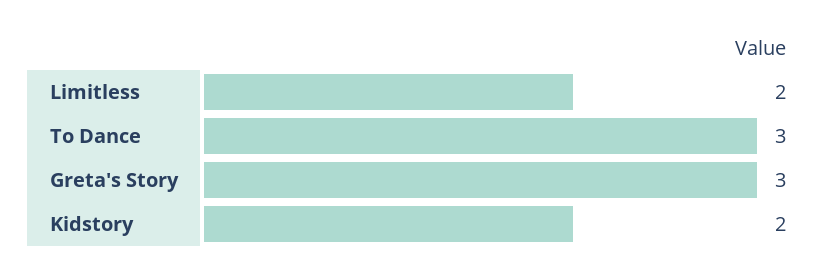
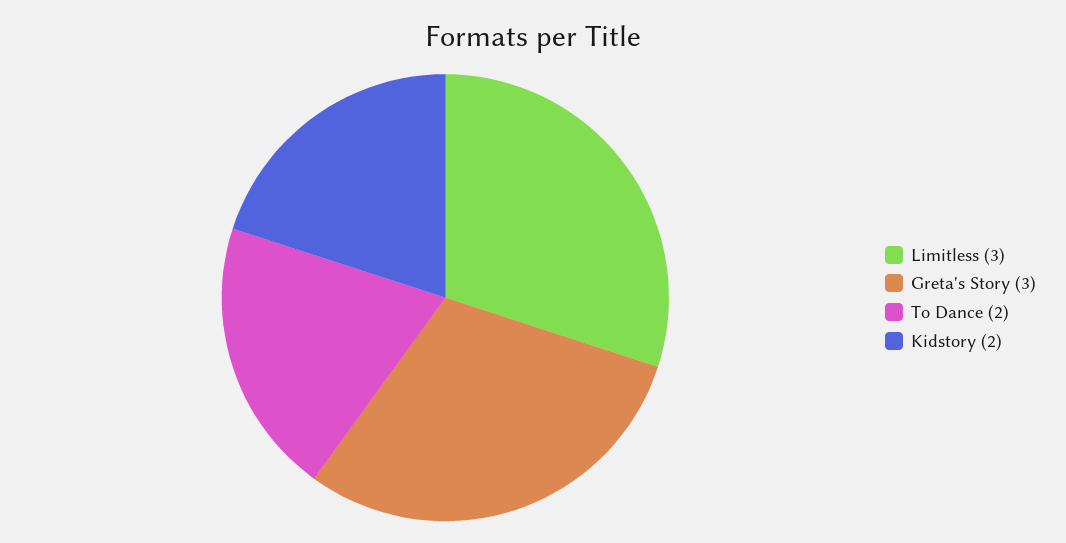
Limitless: 2 -> 3
To Dance: 3 -> 2

